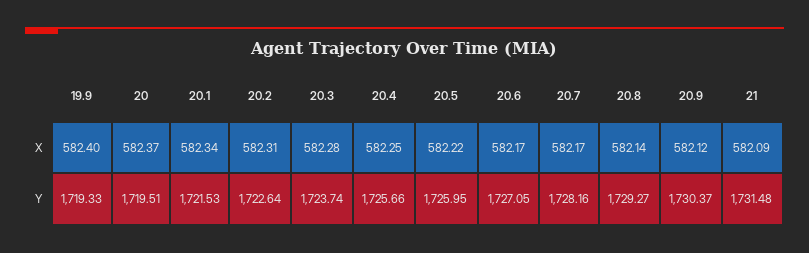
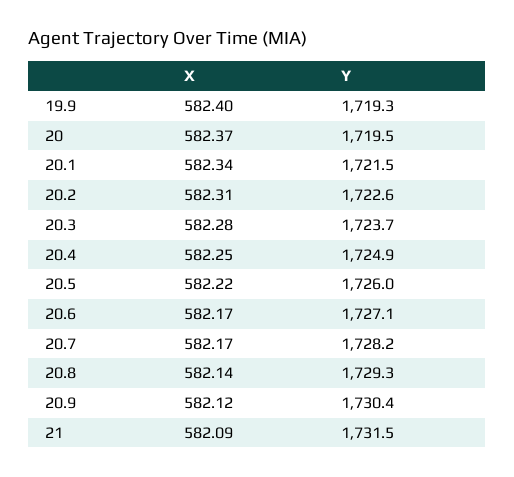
20.4, Y: 1725.66 -> 1724.9

